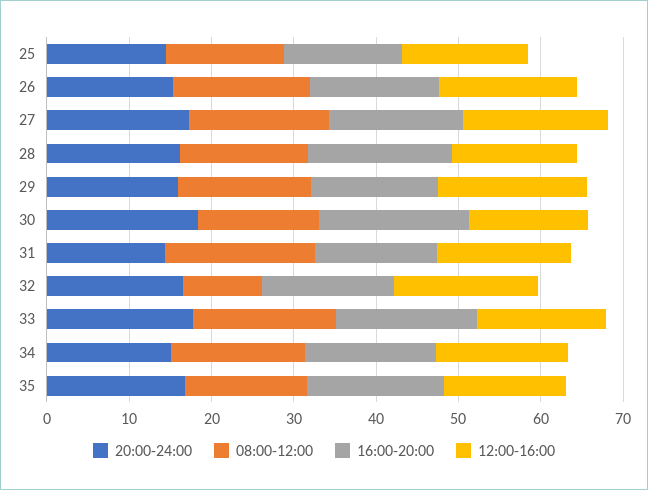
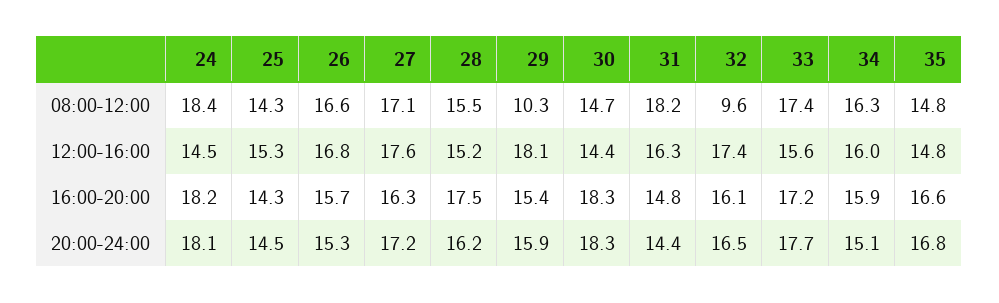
08:00-12:00, 29: 16 -> 10.3
08:00-12:00, 24: none -> 18.4
12:00-16:00, 24: none -> 14.5
16:00-20:00, 24: none -> 18.2
20:00-24:00, 24: none -> 18.1

